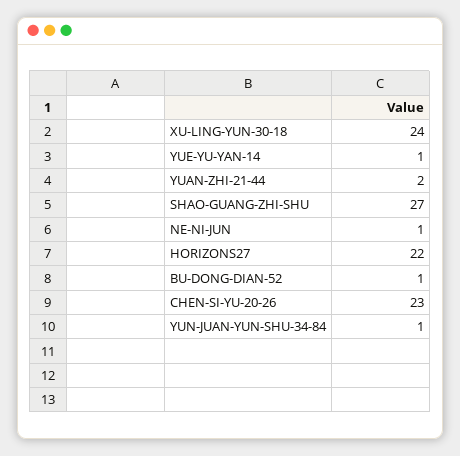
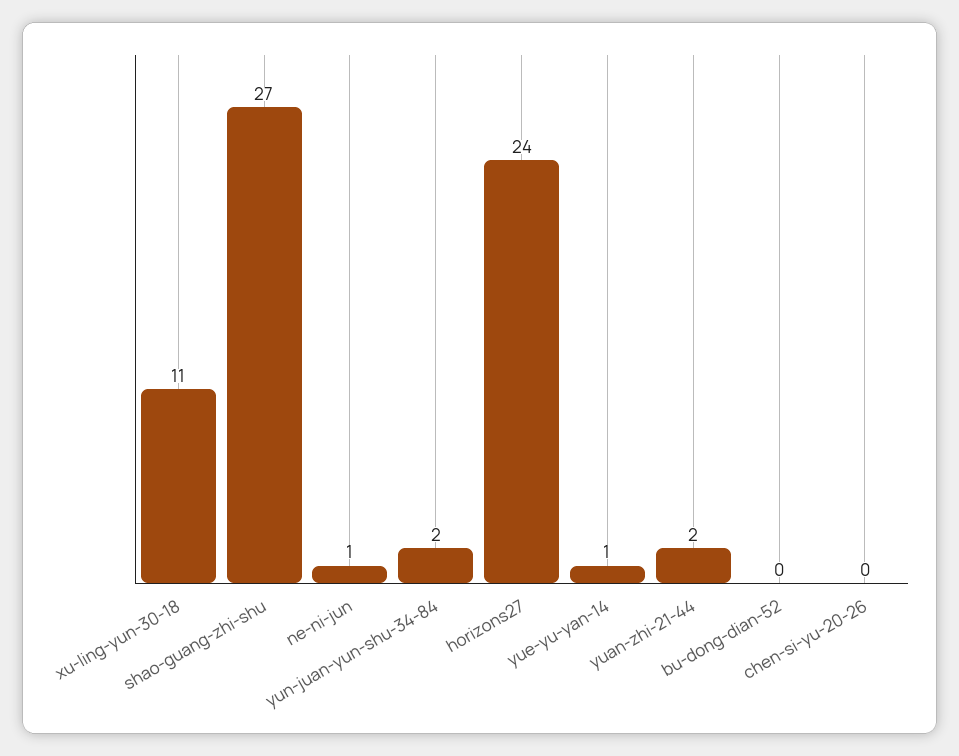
XU-LING-YUN-30-18: 24 -> 11
HORIZONS27: 22 -> 24
BU-DONG-DIAN-52: 1 -> 0
CHEN-SI-YU-20-26: 23 -> 0
YUN-JUAN-YUN-SHU-34-84: 1 -> 2

